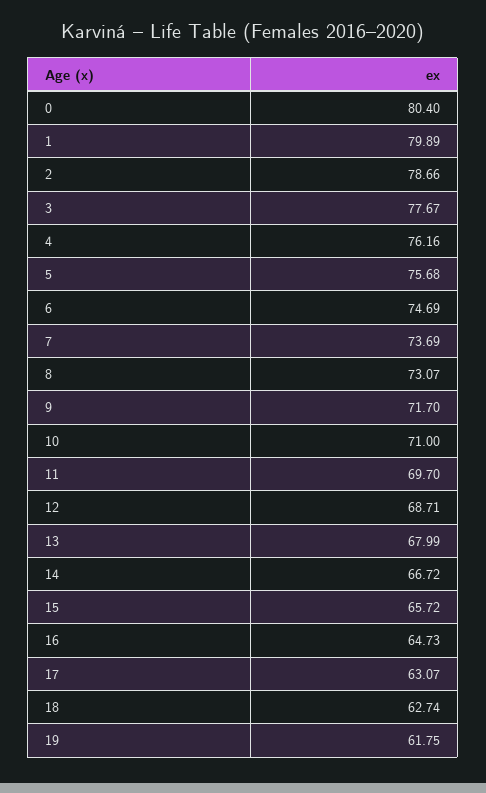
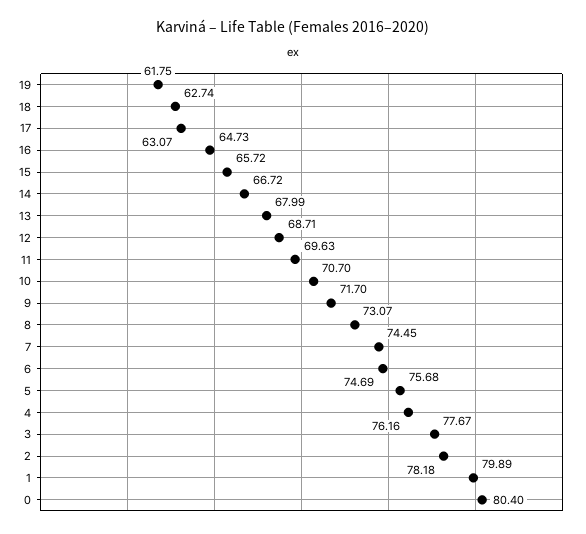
2: 78.66 -> 78.18
7: 73.69 -> 74.45
10: 71 -> 70.7
11: 69.7 -> 69.63

